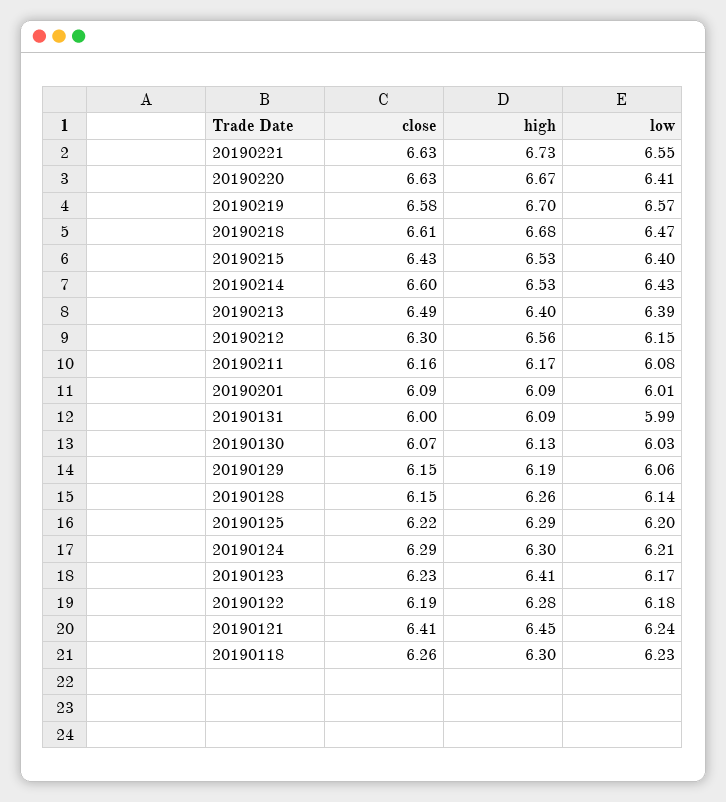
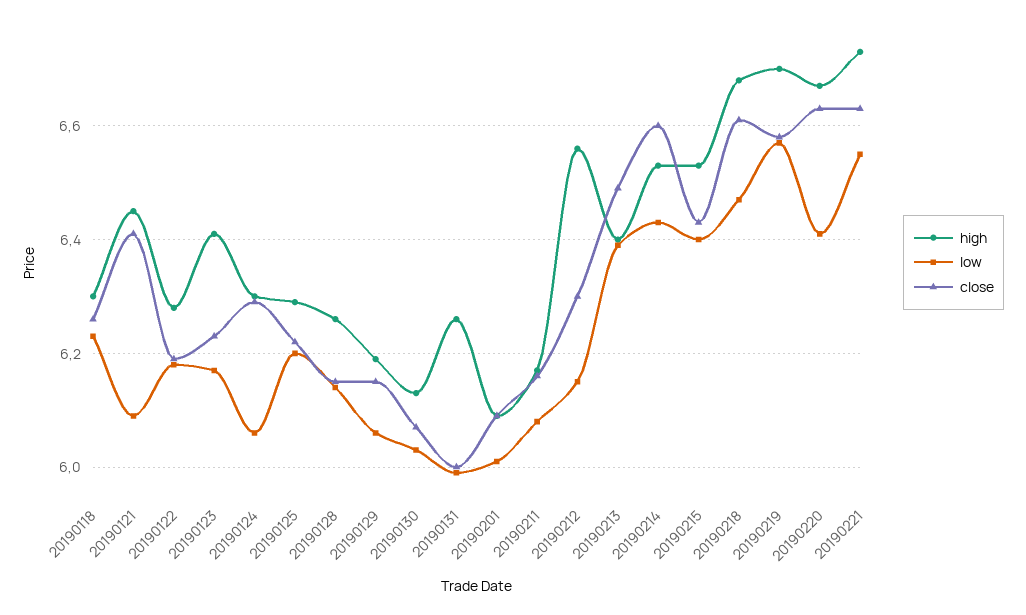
high, 20190131: 6.09 -> 6.25
low, 20190124: 6.21 -> 6.05
low, 20190121: 6.24 -> 6.1

